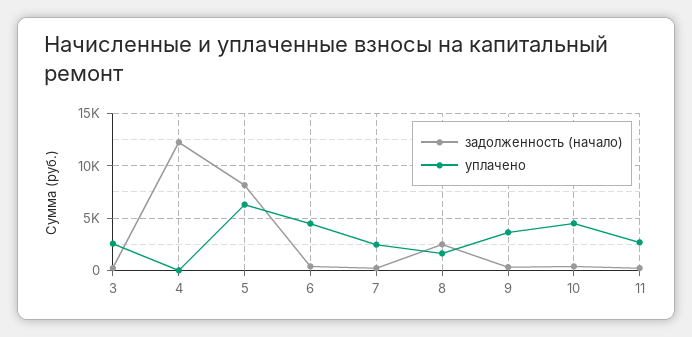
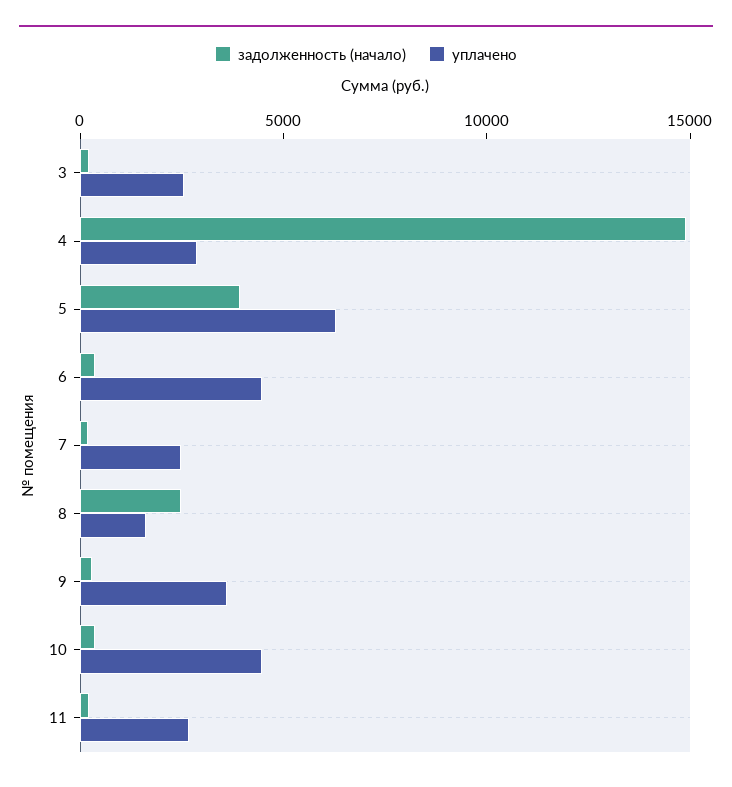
задолженность (начало), 4: 12000 -> 15000
уплачено, 4: 0 -> 3000
задолженность (начало), 5: 8000 -> 4000

